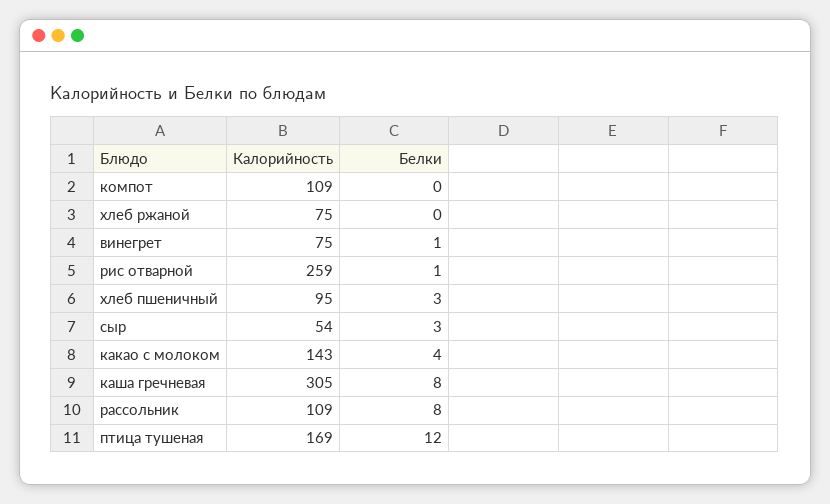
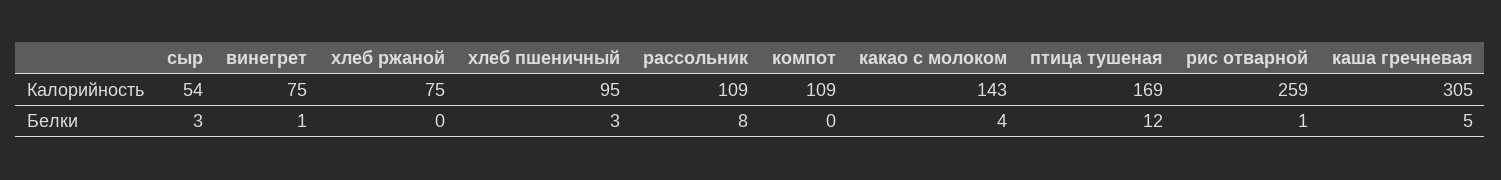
Белки, каша гречневая: 8 -> 5

